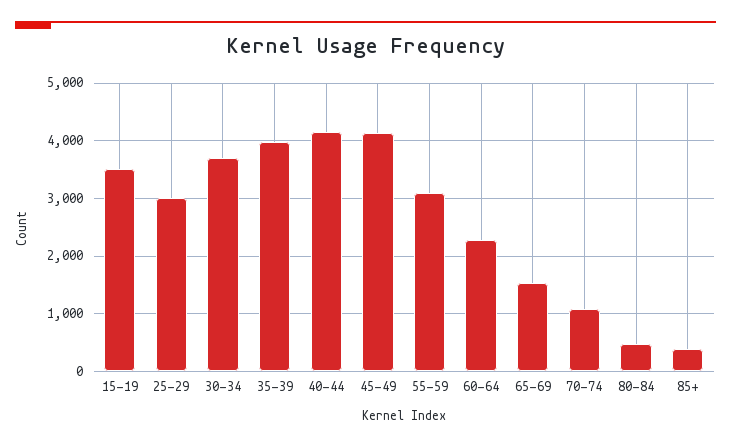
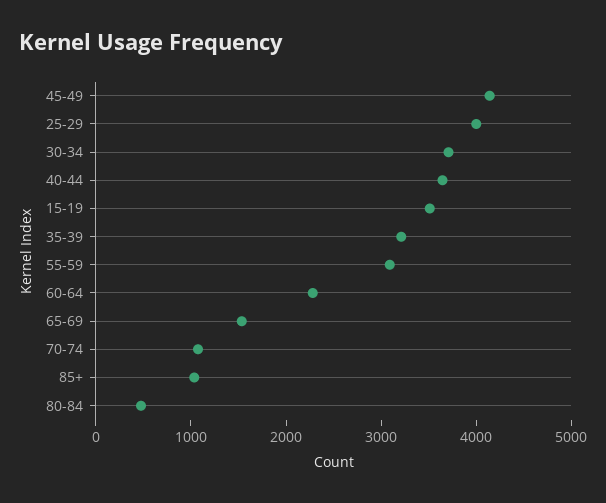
25-29: 3000 -> 4000
35-39: 4000 -> 3200
40-44: 4200 -> 3600
85+: 400 -> 1000

